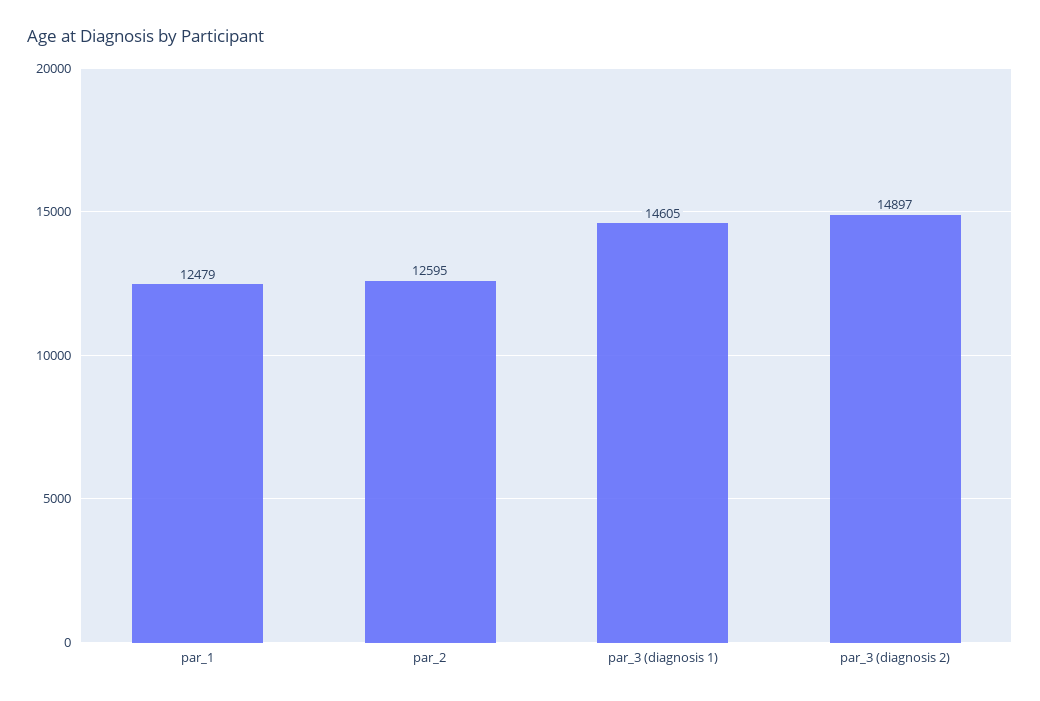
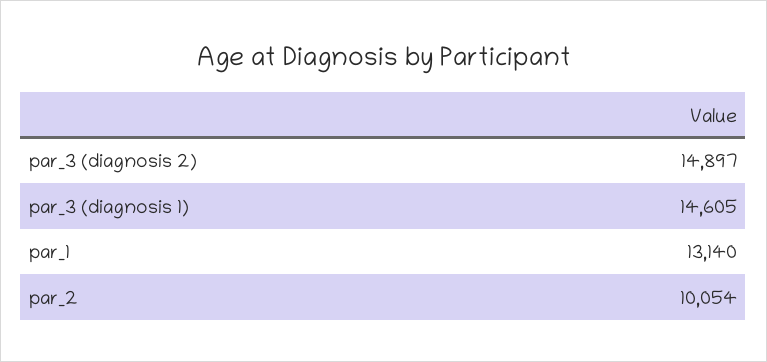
par_1: 12479 -> 13140
par_2: 12595 -> 10054

